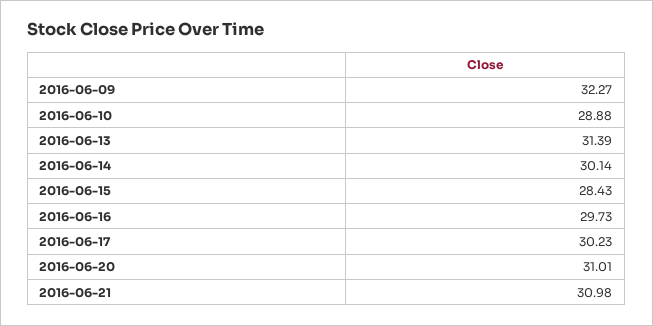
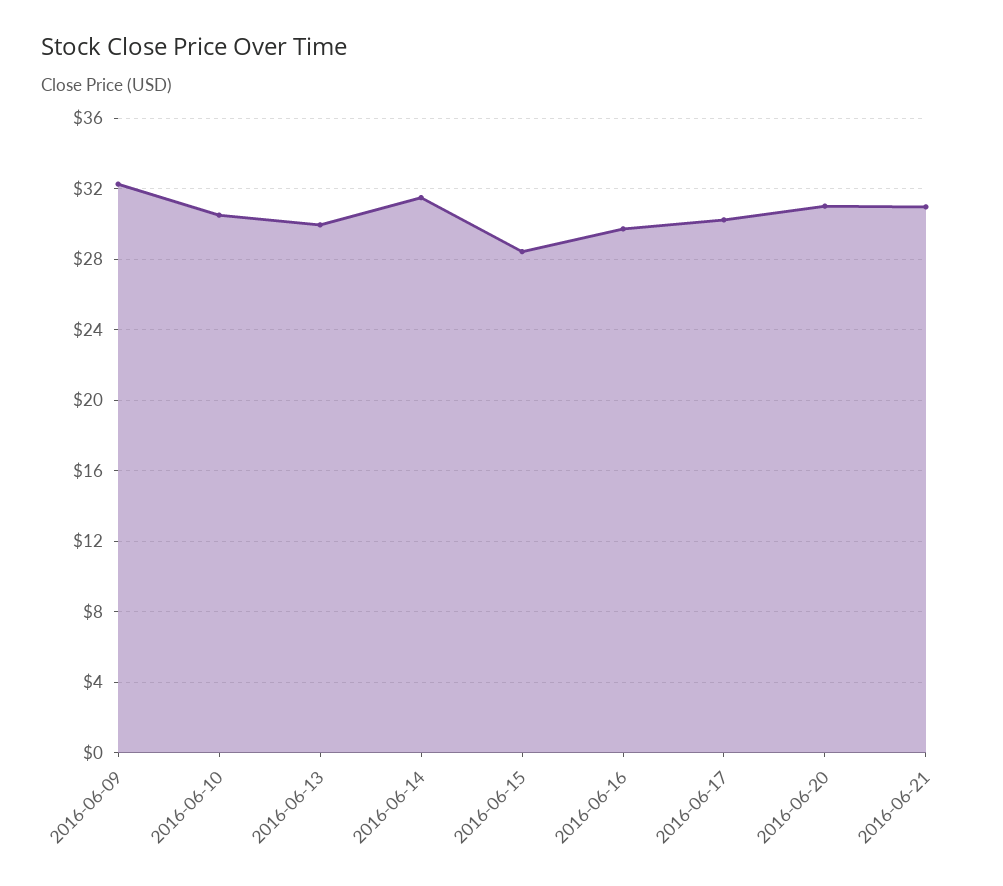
2016-06-10: 28.88 -> 30.5
2016-06-13: 31.39 -> 30
2016-06-14: 30.14 -> 31.5

